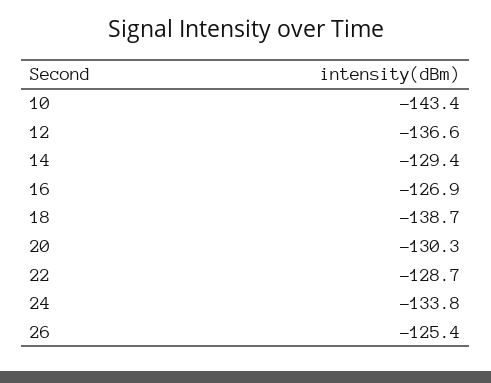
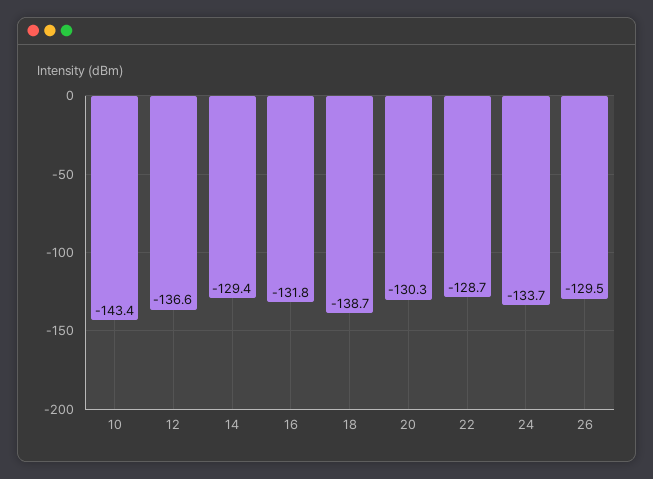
16: -126.9 -> -131.8
24: -133.8 -> -133.7
26: -125.4 -> -129.5

